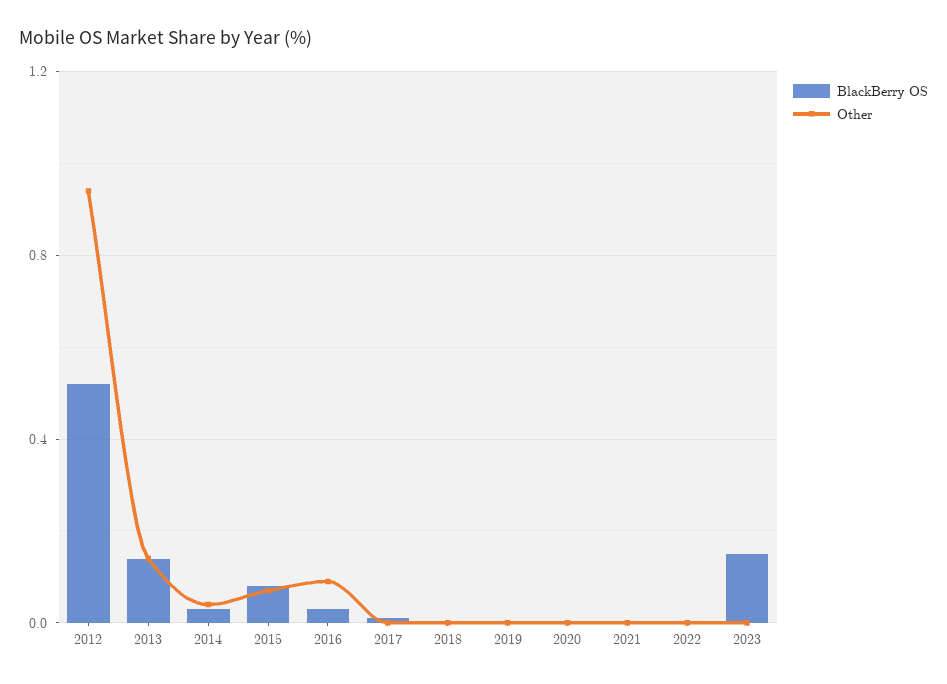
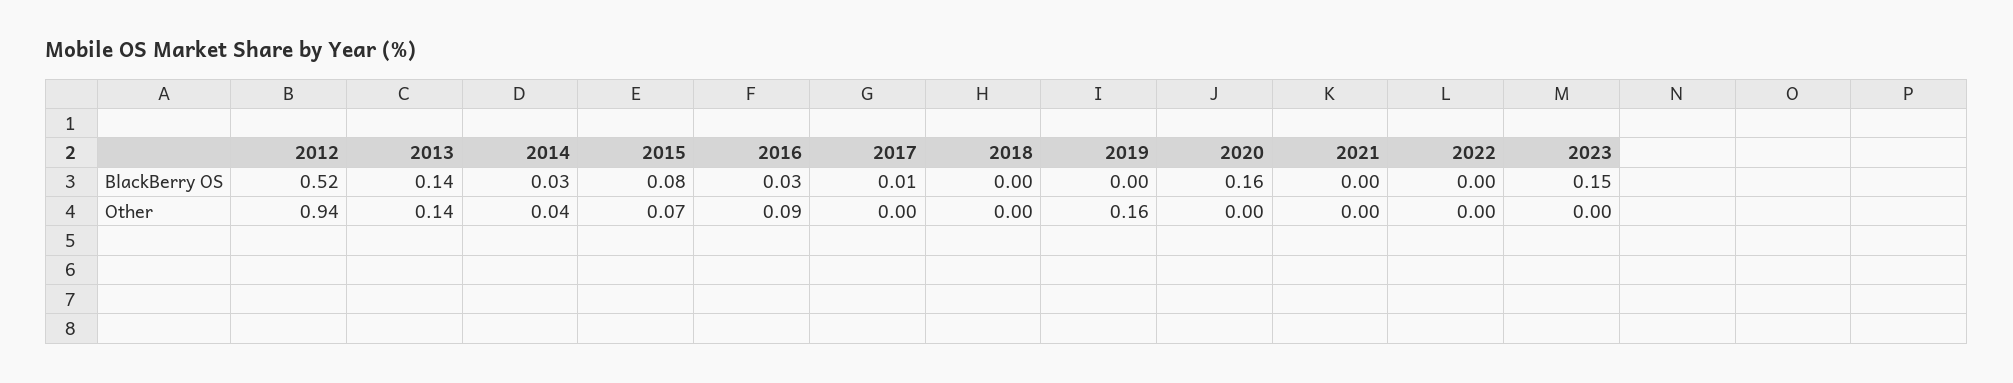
Other, 2019: 0 -> 0.16
BlackBerry OS, 2020: 0 -> 0.16

